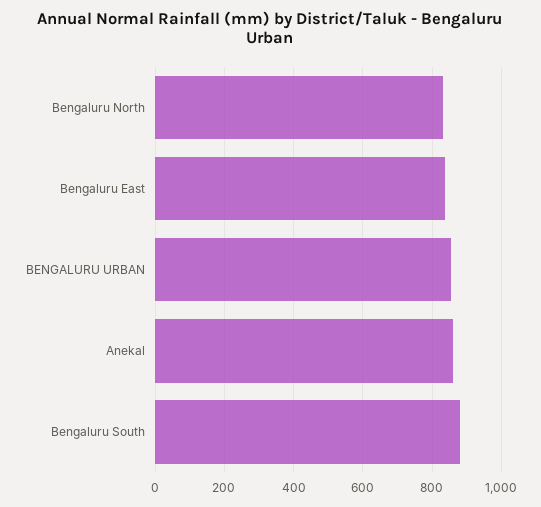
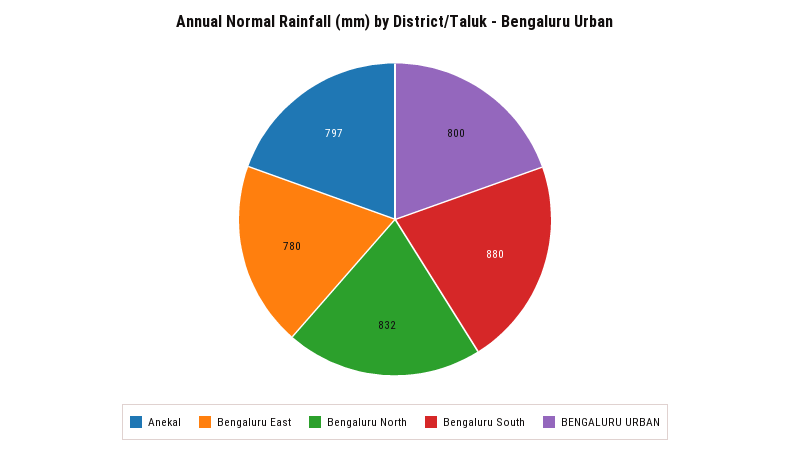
Bengaluru East: 840 -> 780
BENGALURU URBAN: 860 -> 800
Anekal: 860 -> 797

